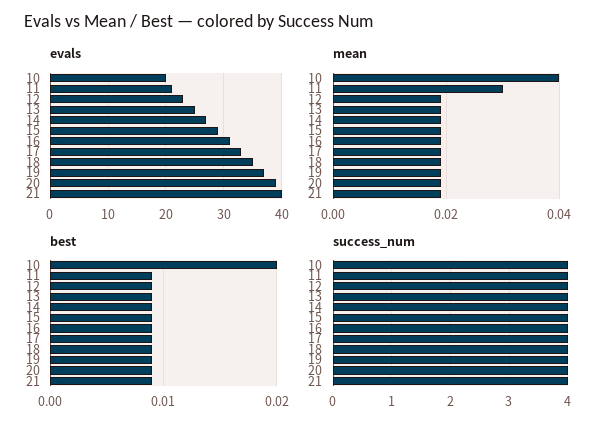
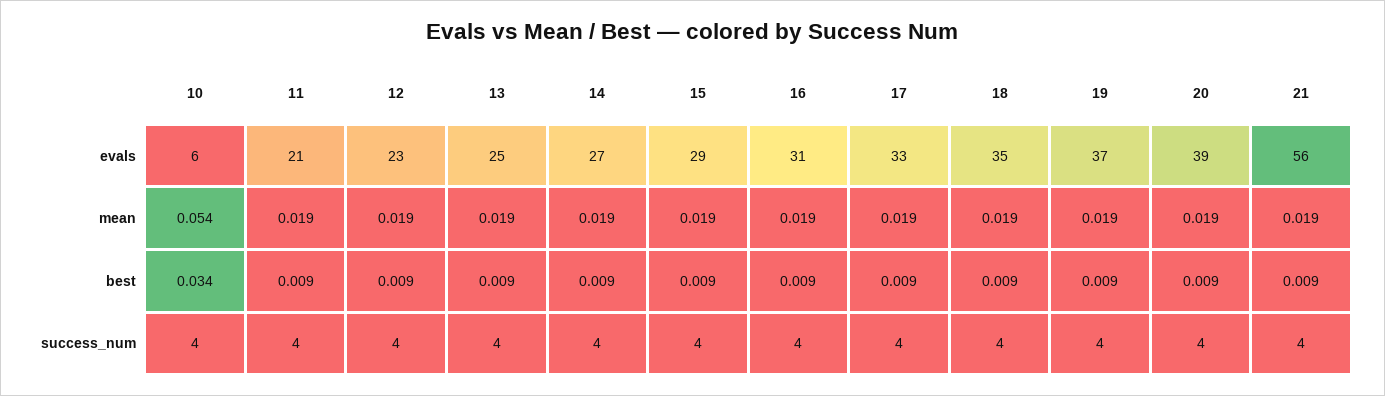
evals, 10: 20 -> 6
evals, 21: 40 -> 56
mean, 10: 0.04 -> 0.054
mean, 11: 0.03 -> 0.019
best, 10: 0.02 -> 0.034

